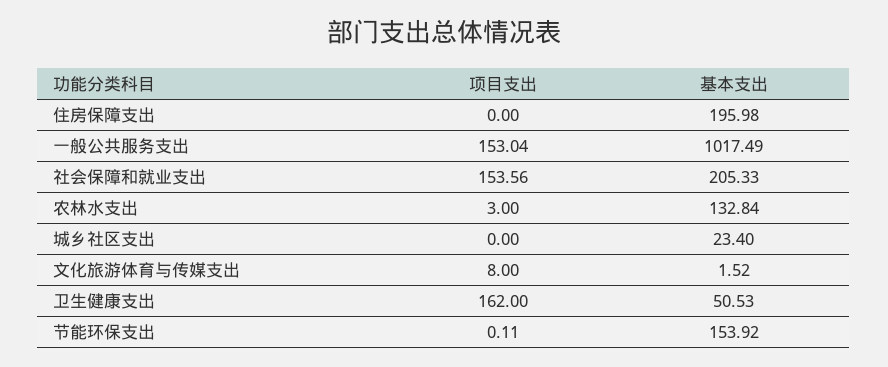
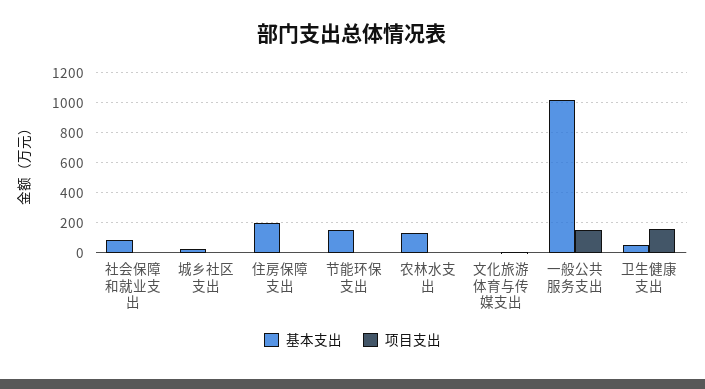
项目支出, 社会保障和就业支出: 153.56 -> 0
基本支出, 社会保障和就业支出: 205.33 -> 100

